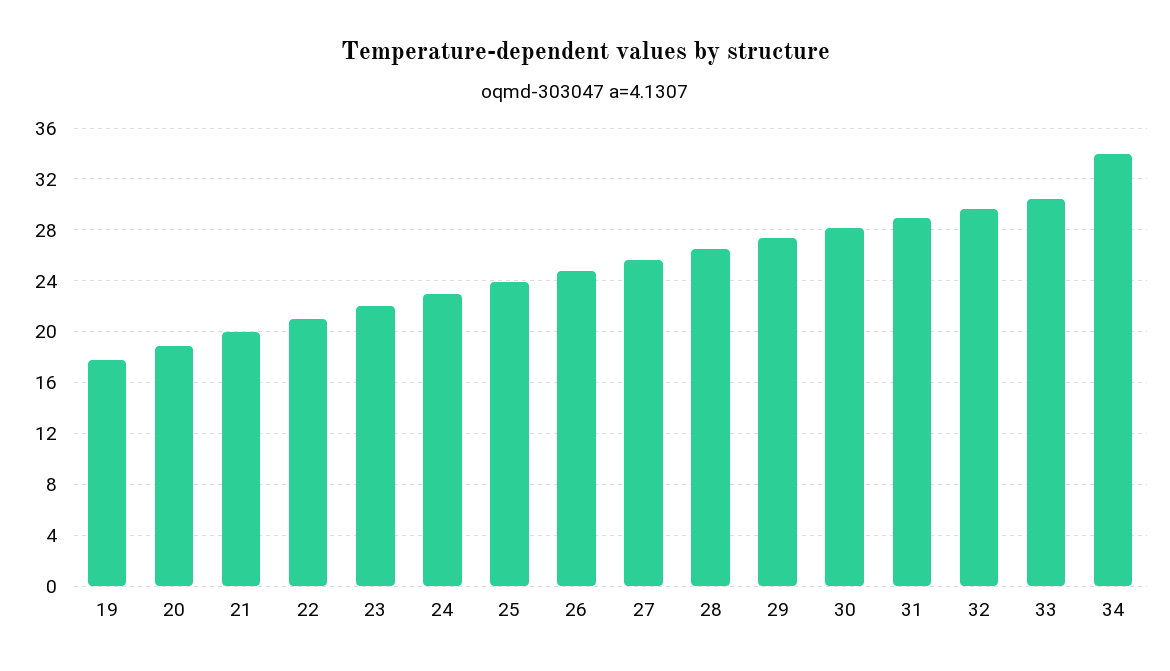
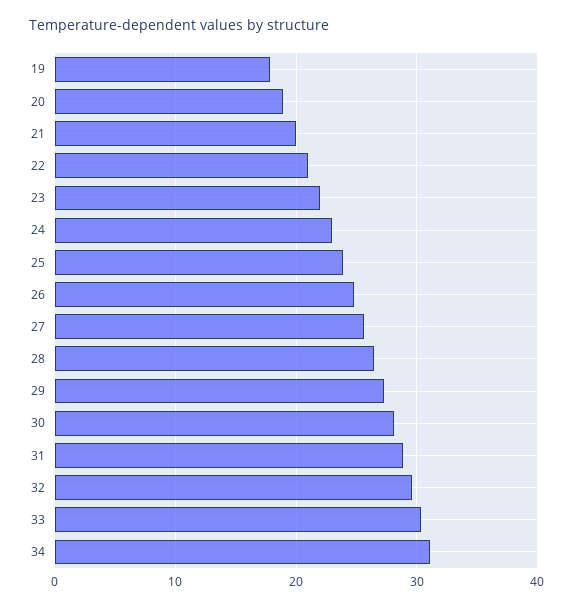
34: 34 -> 31

